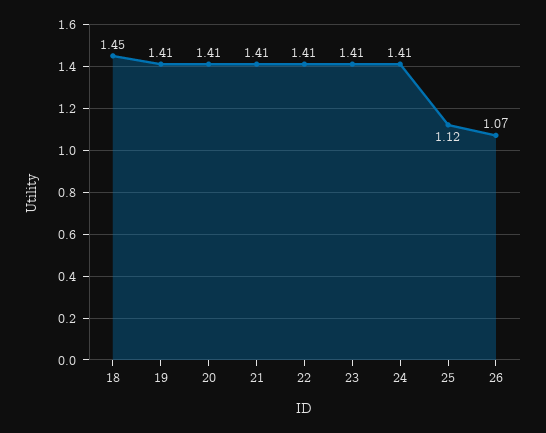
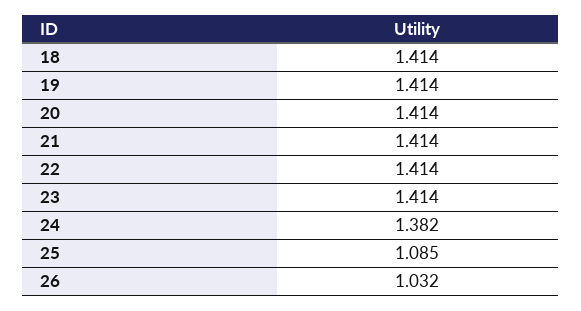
18: 1.45 -> 1.414
24: 1.41 -> 1.382
25: 1.12 -> 1.085
26: 1.07 -> 1.032

